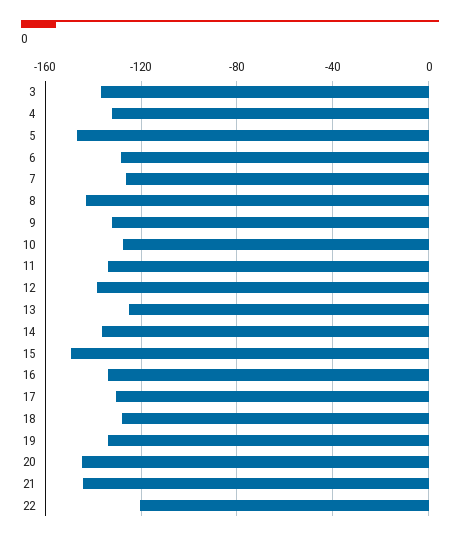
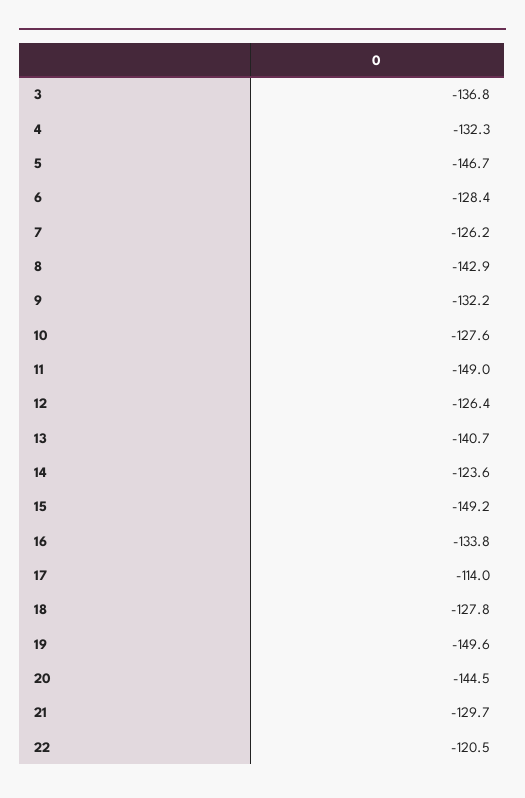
11: -135 -> -149
12: -140 -> -126.4
13: -125 -> -140.7
14: -135 -> -123.6
17: -130 -> -114
19: -135 -> -149.6
21: -145 -> -129.7

